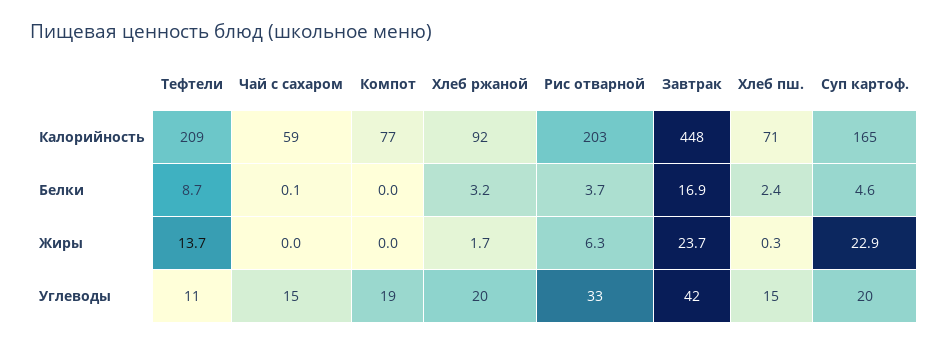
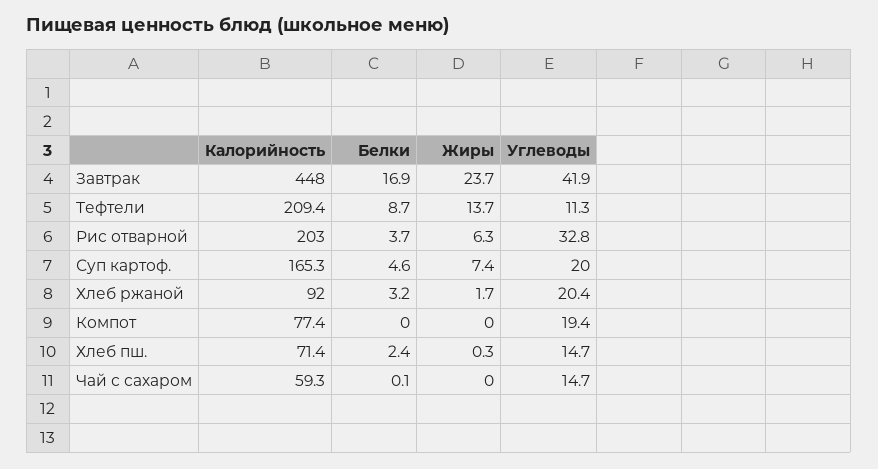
Суп картоф., Жиры: 22.9 -> 7.4

